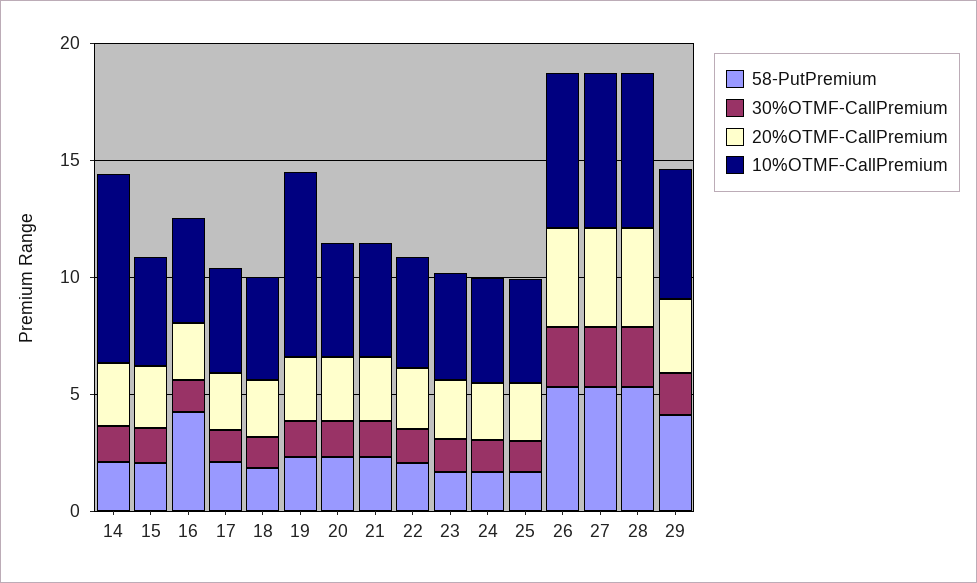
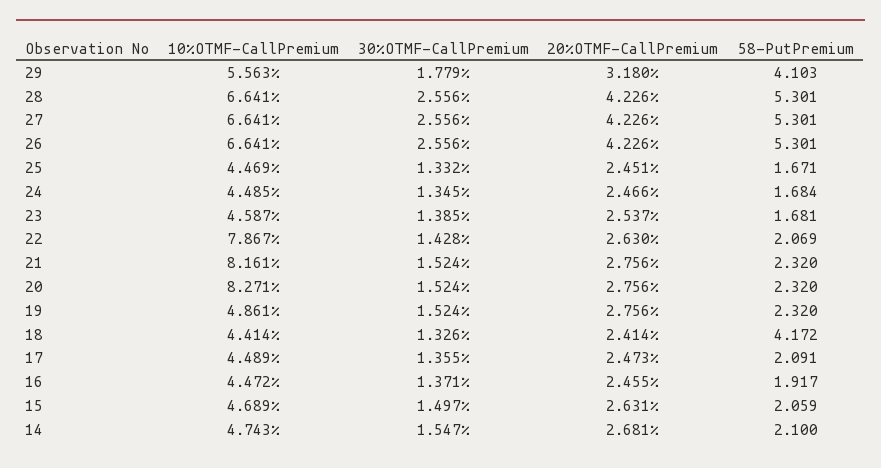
10%OTMF-CallPremium, 14: 8 -> 4.743
58-PutPremium, 16: 4 -> 1.917
58-PutPremium, 18: 2 -> 4.172
10%OTMF-CallPremium, 19: 8 -> 4.861
10%OTMF-CallPremium, 20: 5 -> 8.271
10%OTMF-CallPremium, 21: 5 -> 8.161
10%OTMF-CallPremium, 22: 5 -> 7.867

